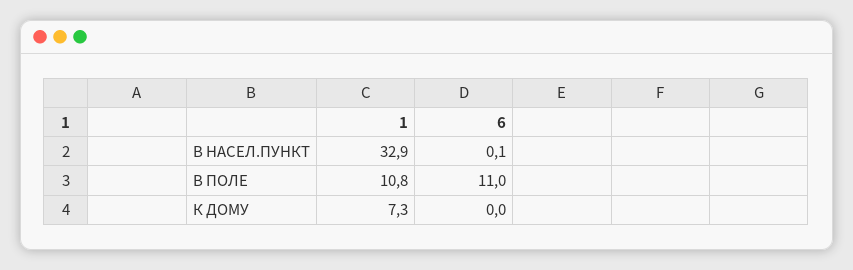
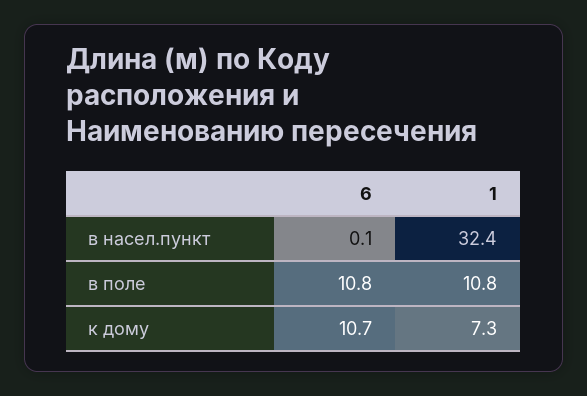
1, В НАСЕЛ.ПУНКТ: 32.9 -> 32.4
6, В ПОЛЕ: 11 -> 10.8
6, К ДОМУ: 0 -> 10.7

